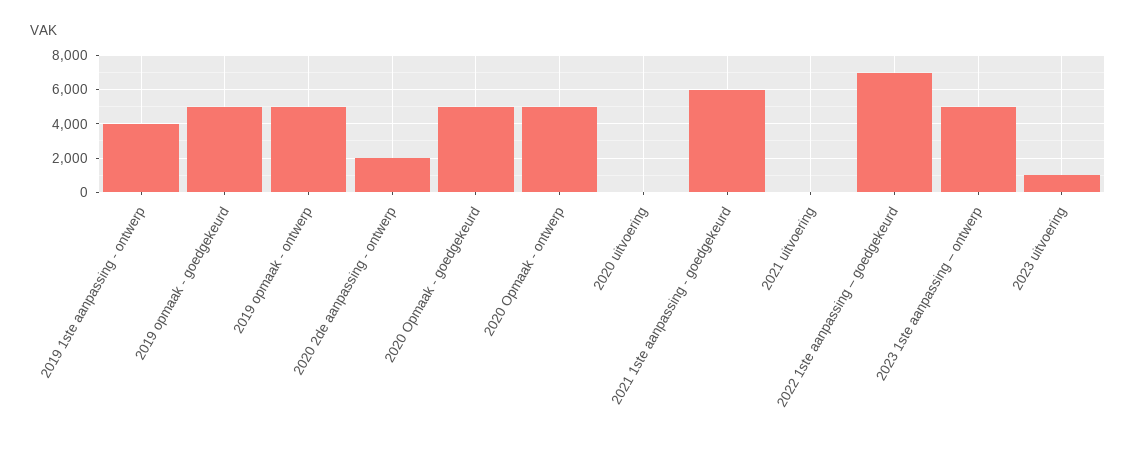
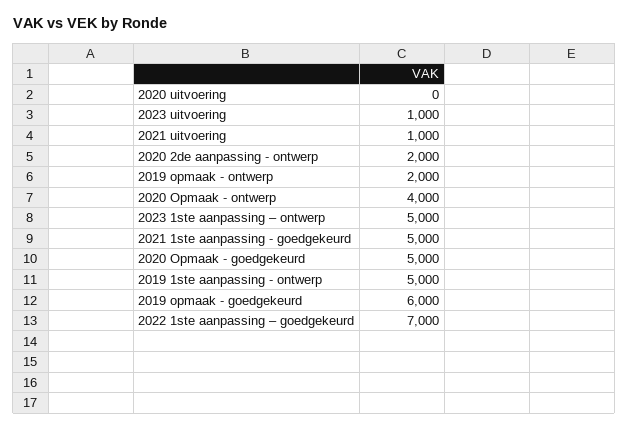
2019 1ste aanpassing - ontwerp: 4000 -> 5000
2019 opmaak - goedgekeurd: 5000 -> 6000
2019 opmaak - ontwerp: 5000 -> 2000
2020 Opmaak - ontwerp: 5000 -> 4000
2021 1ste aanpassing - goedgekeurd: 6000 -> 5000
2021 uitvoering: 0 -> 1000

